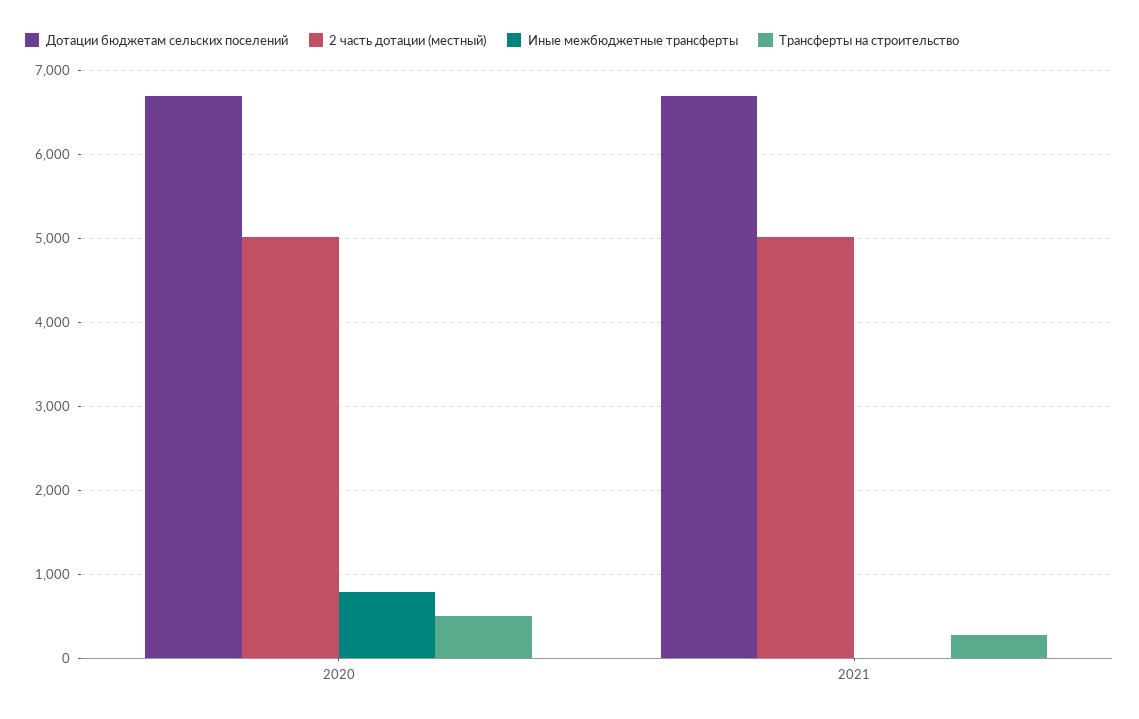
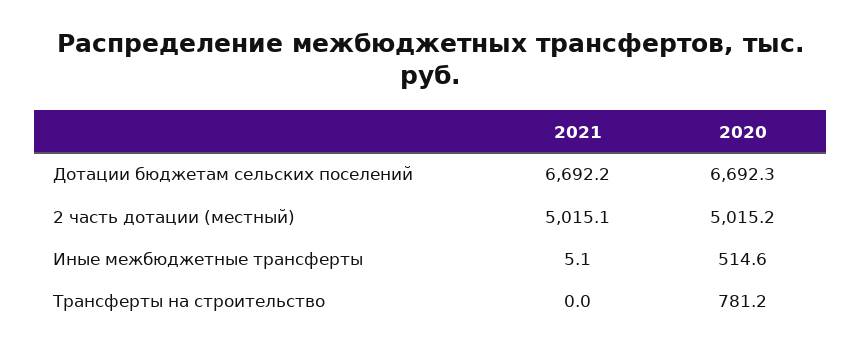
Иные межбюджетные трансферты, 2020: 800 -> 514.6
Трансферты на строительство, 2020: 500 -> 781.2
Трансферты на строительство, 2021: 300 -> 0

